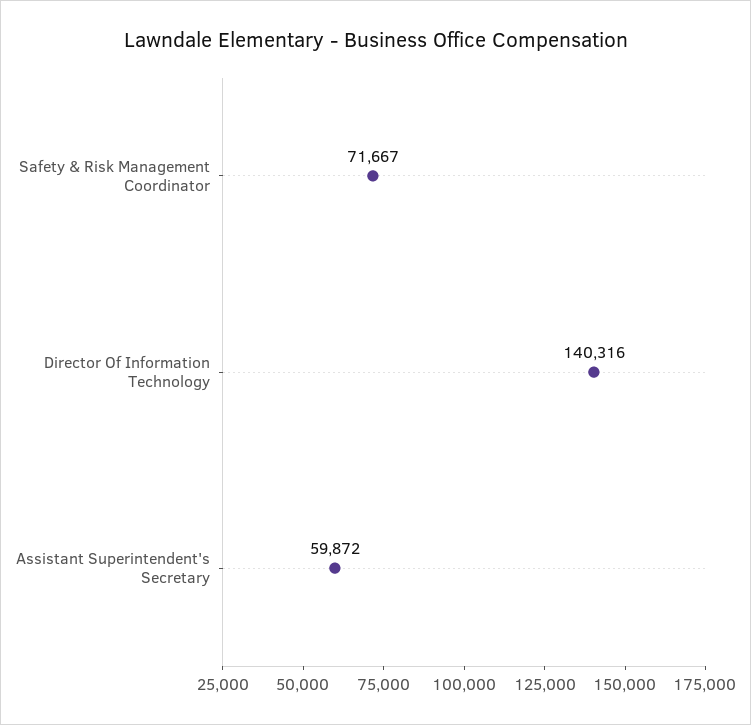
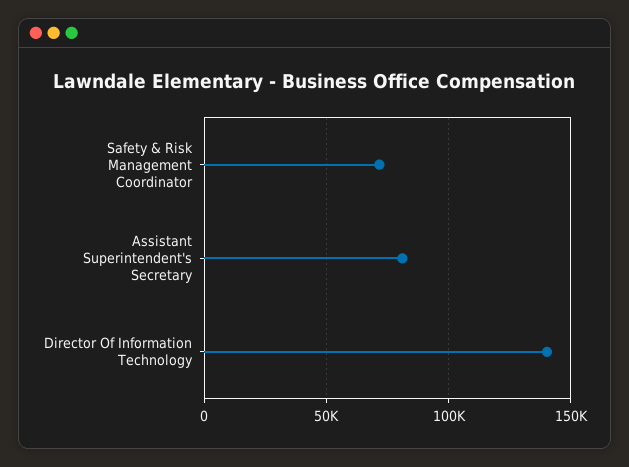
Assistant Superintendent's Secretary: 59872 -> 80000

